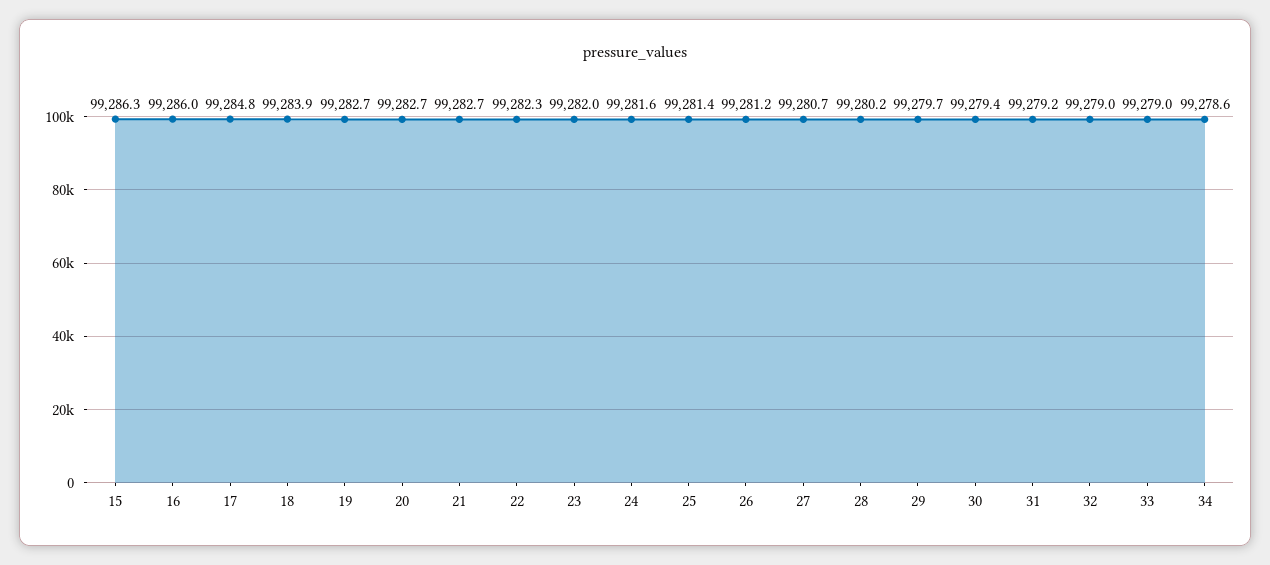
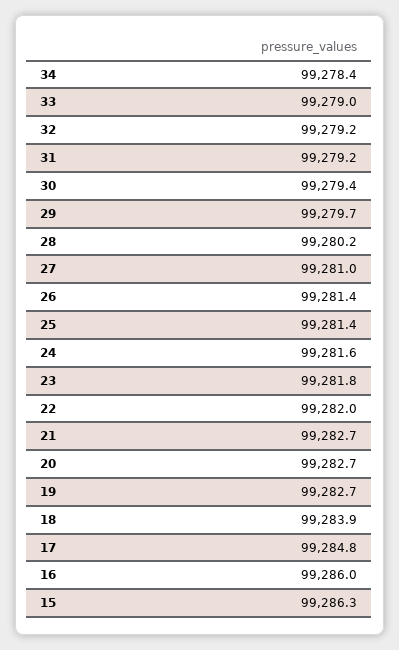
22: 99282.3 -> 99282
23: 99282 -> 99281.8
26: 99281.2 -> 99281.4
27: 99280.7 -> 99281
32: 99279 -> 99279.2
34: 99278.6 -> 99278.4

